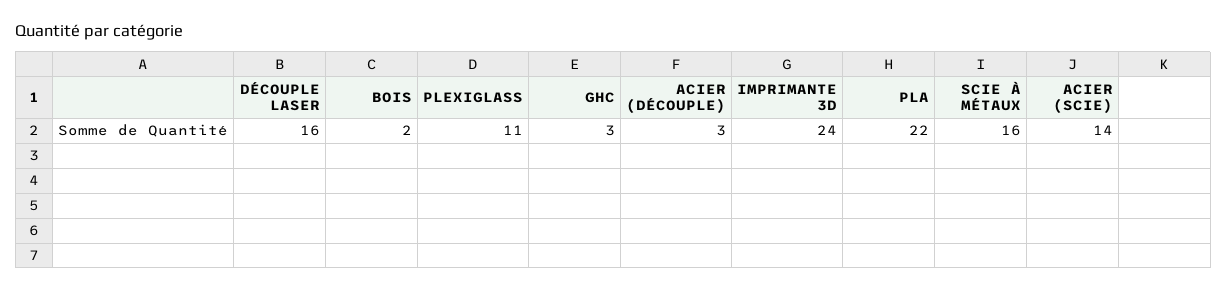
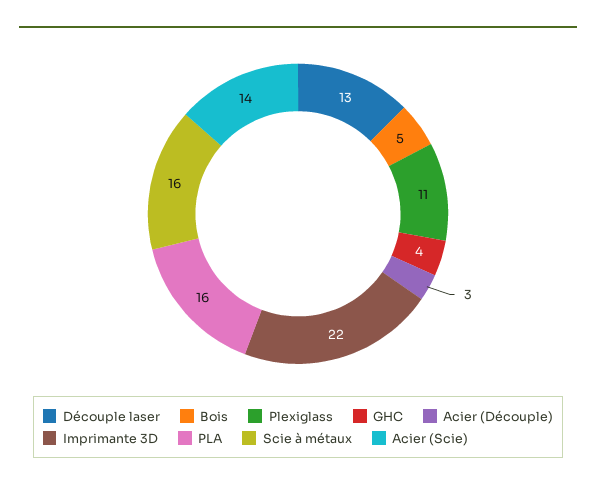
DÉCOUPLE LASER: 16 -> 13
BOIS: 2 -> 5
GHC: 3 -> 4
IMPRIMANTE 3D: 24 -> 22
PLA: 22 -> 16

